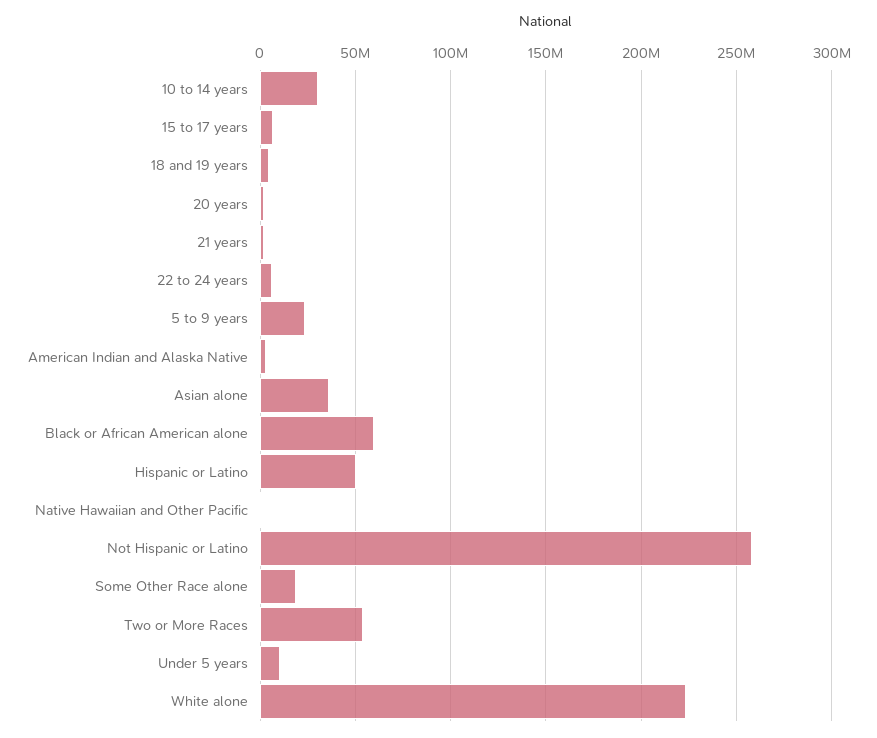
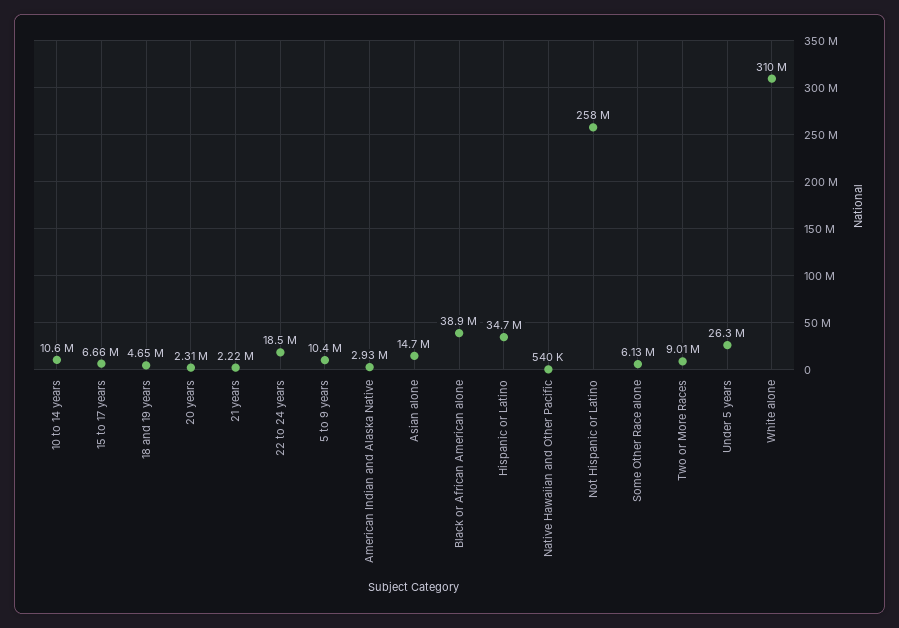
10 to 14 years: 30000000 -> 10600000
22 to 24 years: 5000000 -> 18500000
5 to 9 years: 25000000 -> 10400000
Asian alone: 35000000 -> 14700000
Black or African American alone: 60000000 -> 38900000
Hispanic or Latino: 50000000 -> 34700000
Some Other Race alone: 20000000 -> 6130000
Two or More Races: 55000000 -> 9010000
Under 5 years: 10000000 -> 26300000
White alone: 225000000 -> 310000000

